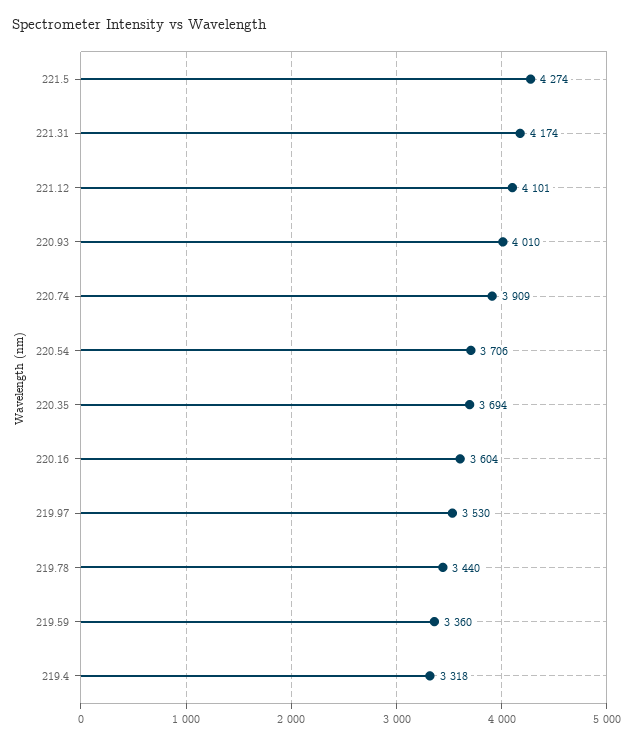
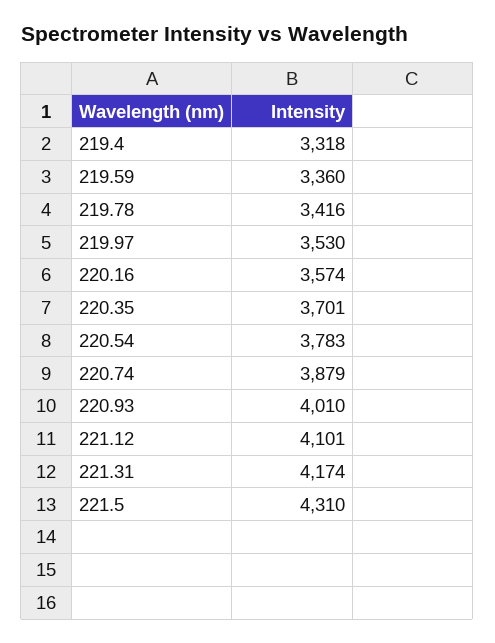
221.5: 4274 -> 4310
220.74: 3909 -> 3879
220.54: 3706 -> 3783
220.35: 3694 -> 3701
220.16: 3604 -> 3574
219.78: 3440 -> 3416

